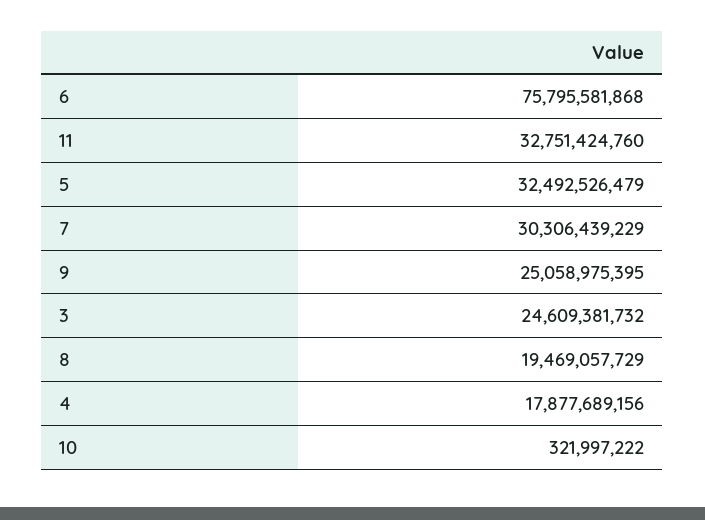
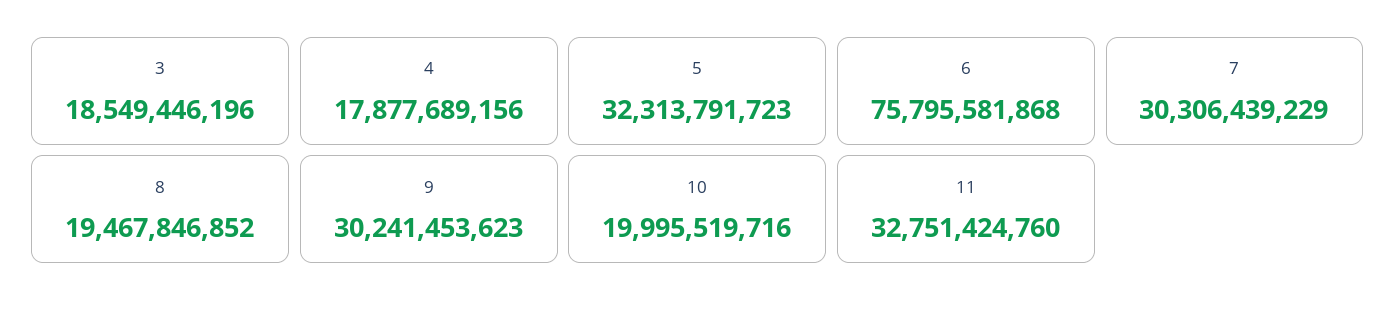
5: 32492526479 -> 32313791723
9: 25058975395 -> 30241453623
3: 24609381732 -> 18549446196
8: 19469057729 -> 19467846852
10: 321997222 -> 19995519716

